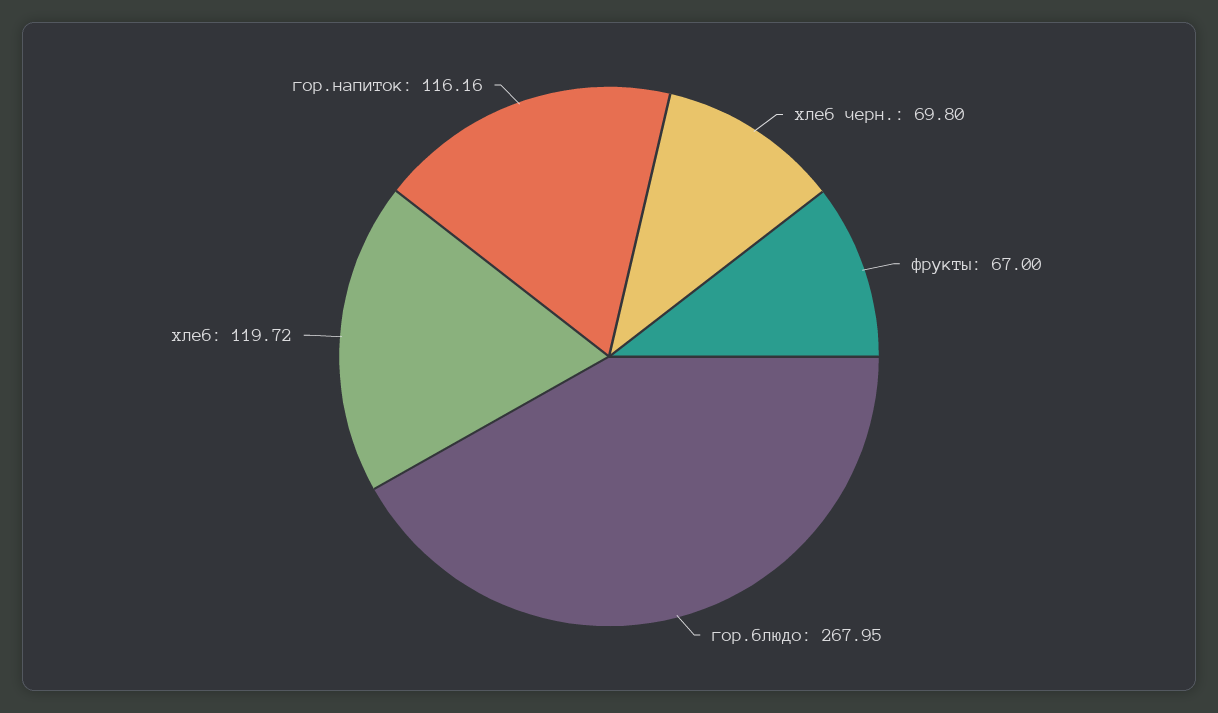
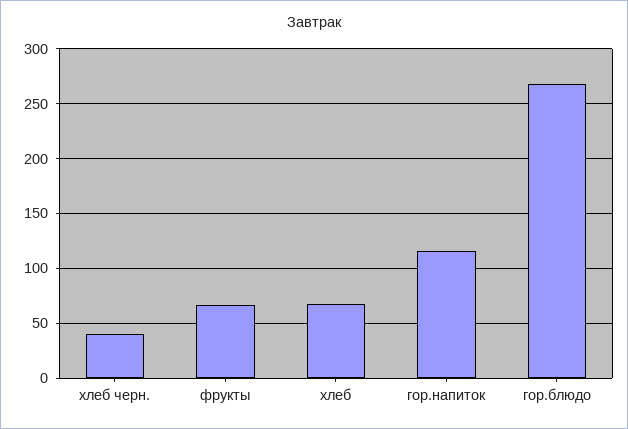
хлеб черн.: 69.8 -> 40
хлеб: 119.72 -> 70

